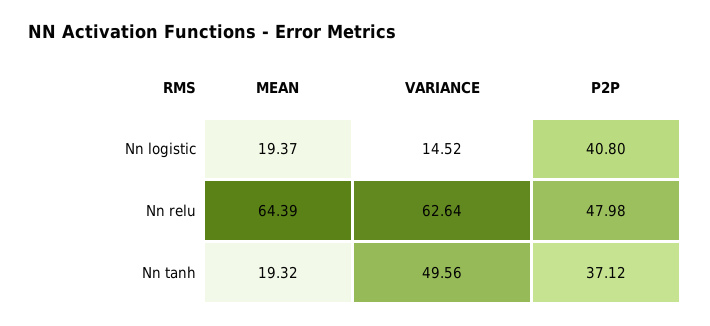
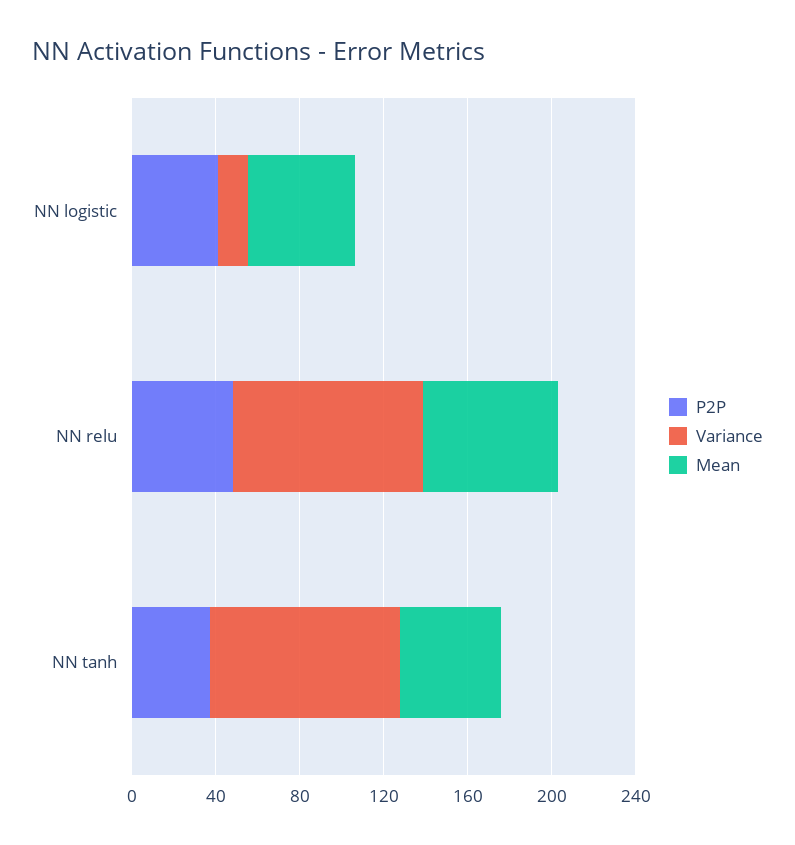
MEAN, Nn logistic: 19.37 -> 50
VARIANCE, Nn relu: 62.64 -> 90
MEAN, Nn tanh: 19.32 -> 50
VARIANCE, Nn tanh: 49.56 -> 90

